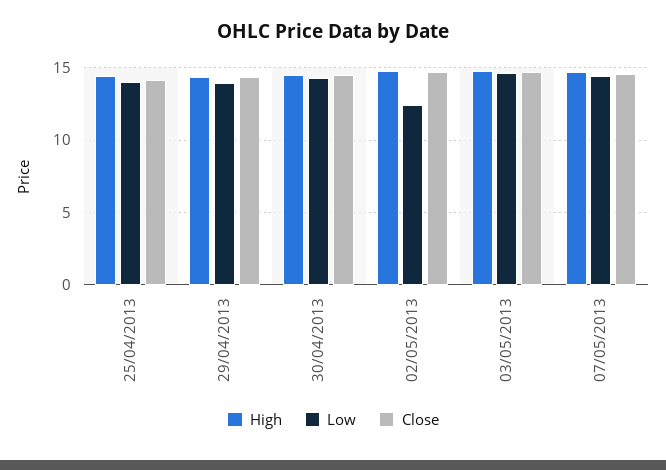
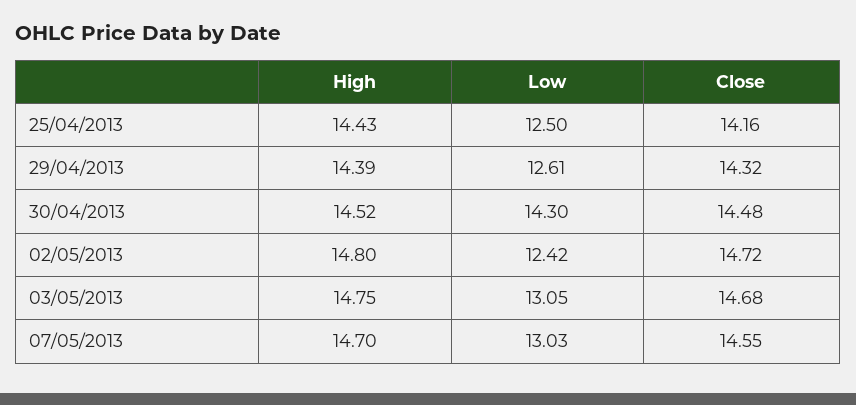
Low, 25/04/2013: 14 -> 12.5
Low, 29/04/2013: 14 -> 12.61
Low, 03/05/2013: 14.5 -> 13.05
Low, 07/05/2013: 14.5 -> 13.03

